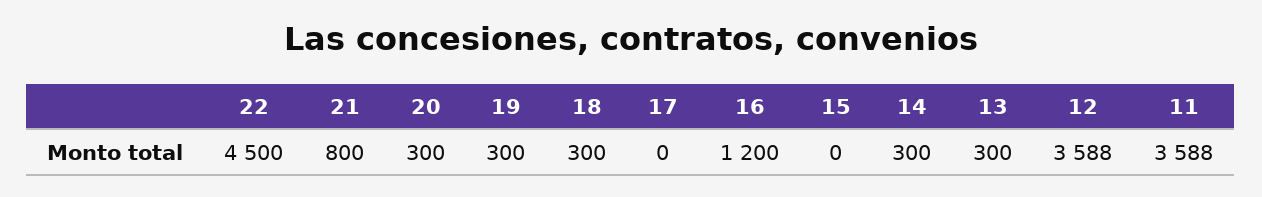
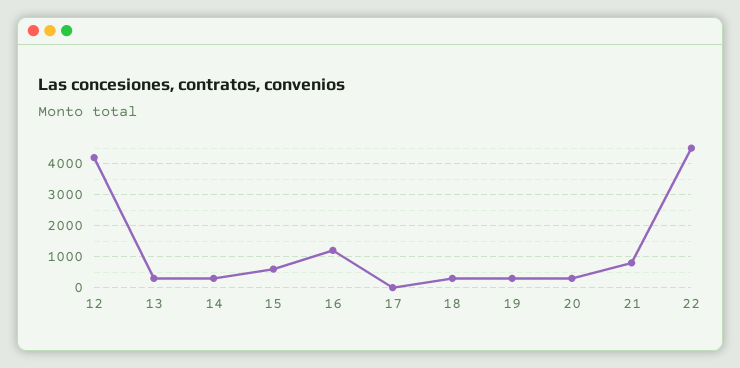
15: 0 -> 600
12: 3588 -> 4200
11: 3588 -> none

